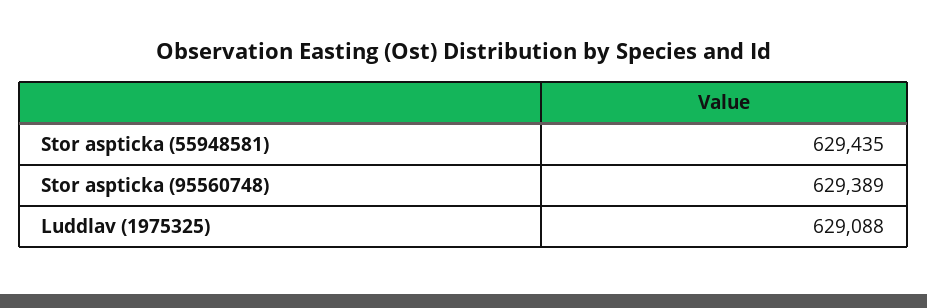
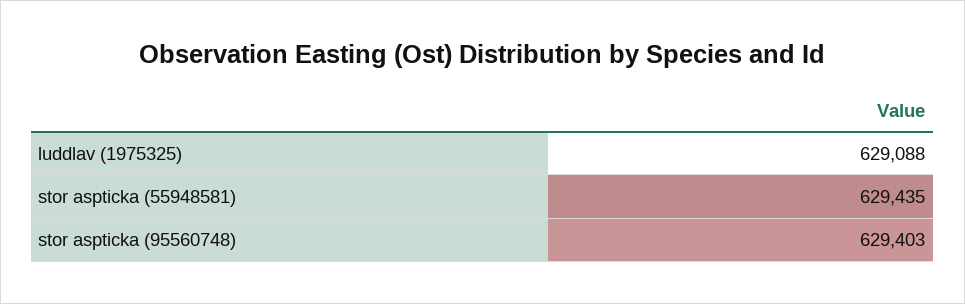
Stor aspticka (95560748): 629389 -> 629403

